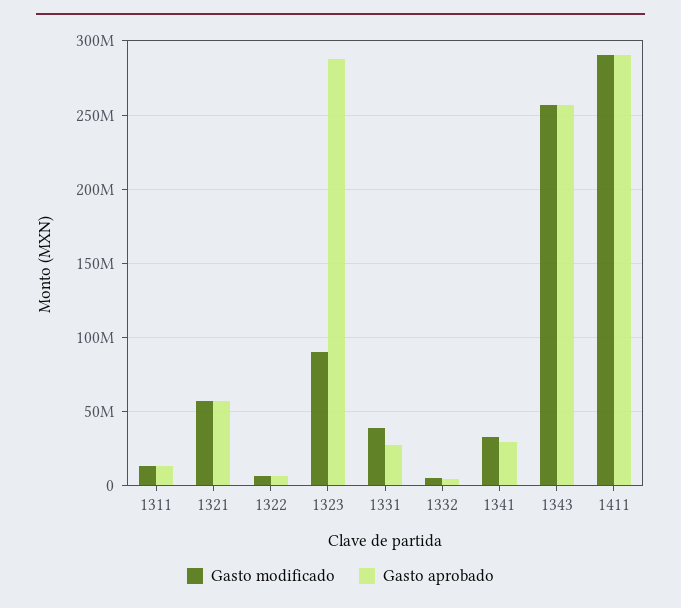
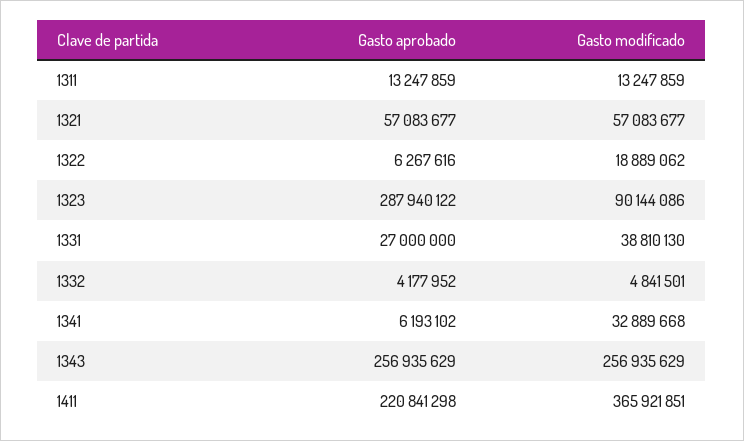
Gasto modificado, 1322: 5000000 -> 18889062
Gasto aprobado, 1341: 30000000 -> 6193102
Gasto modificado, 1411: 290000000 -> 365921851
Gasto aprobado, 1411: 290000000 -> 220841298

